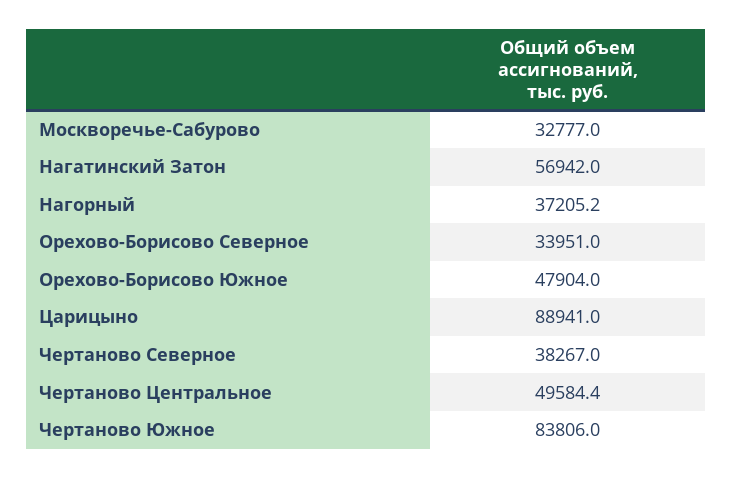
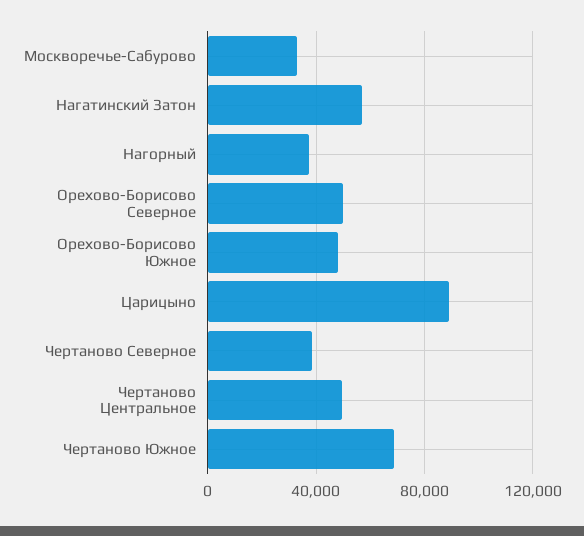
Орехово-Борисово Северное: 33951 -> 50000
Чертаново Южное: 83806 -> 70000

